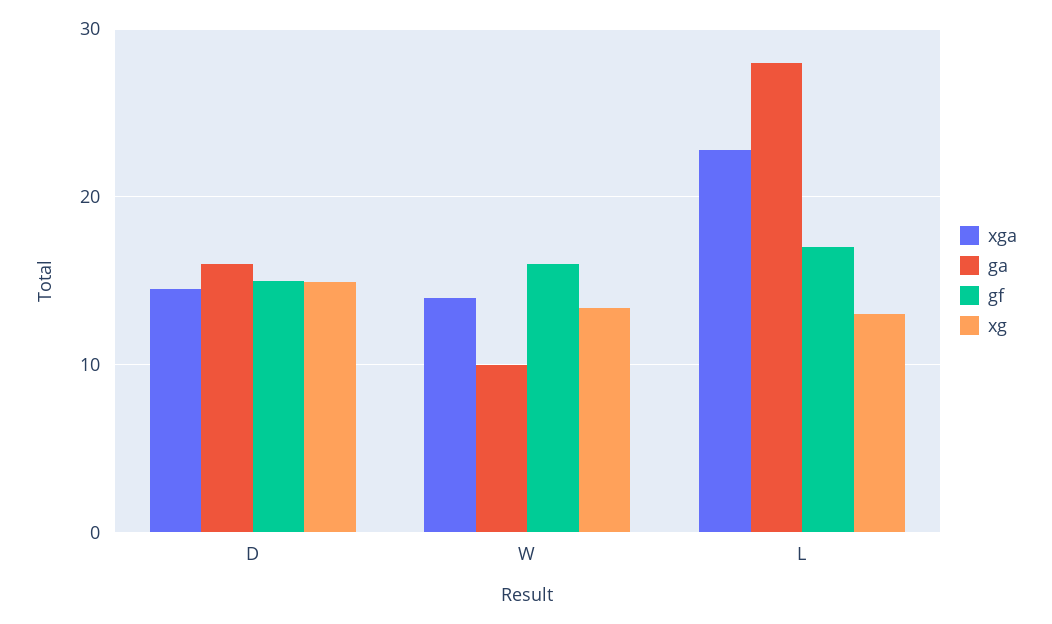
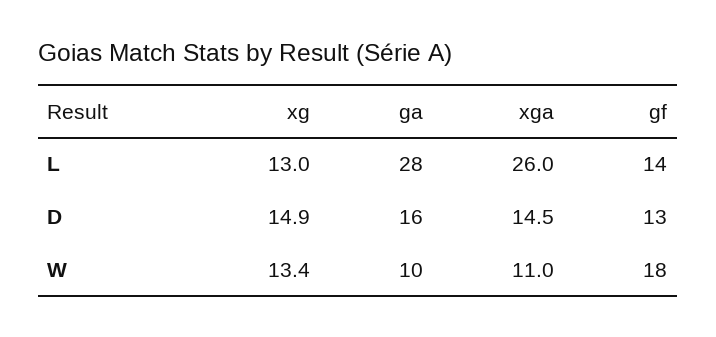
gf, D: 15 -> 13
xga, W: 14 -> 11
gf, W: 16 -> 18
xga, L: 23 -> 26
gf, L: 17 -> 14

